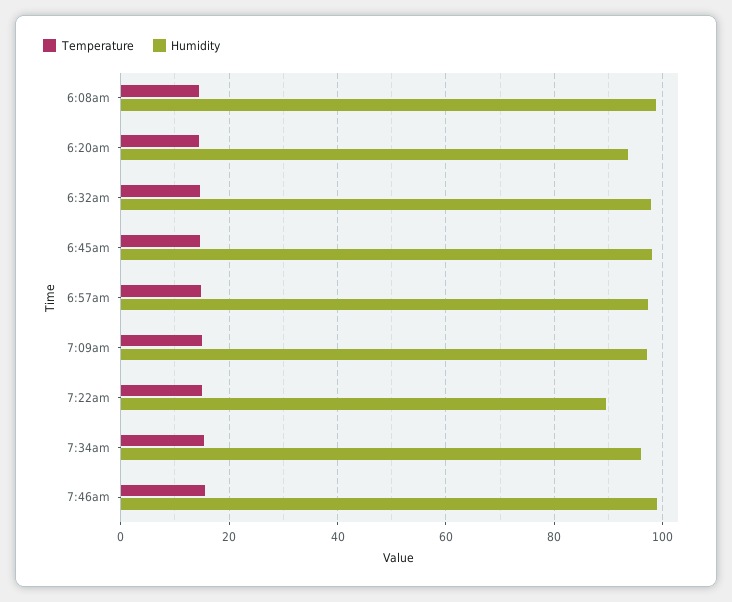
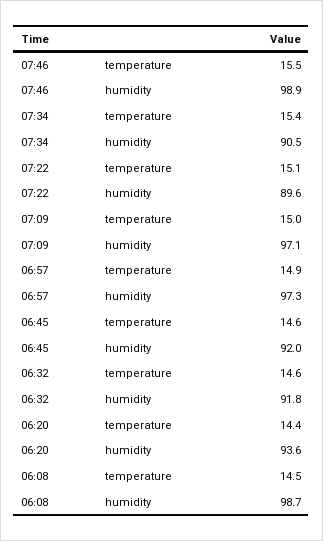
Humidity, 6:32am: 98 -> 91.8
Humidity, 6:45am: 98 -> 92
Humidity, 7:34am: 96 -> 90.5

